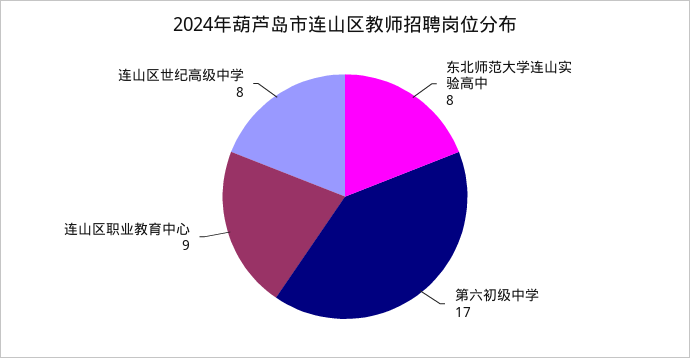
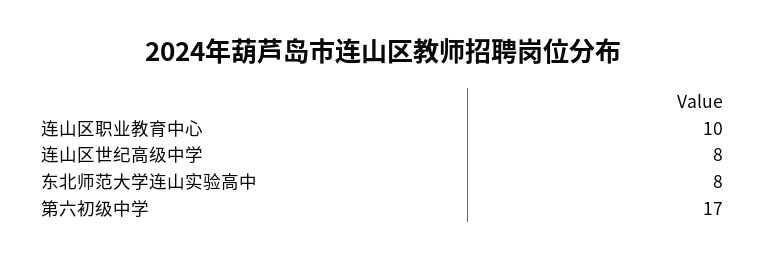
连山区职业教育中心: 9 -> 10

